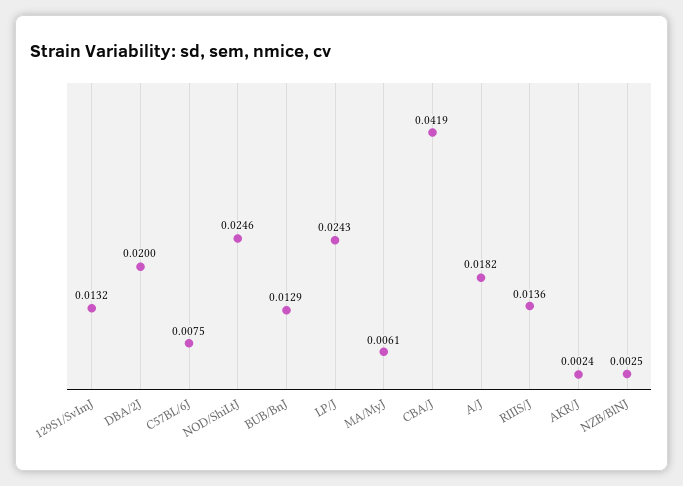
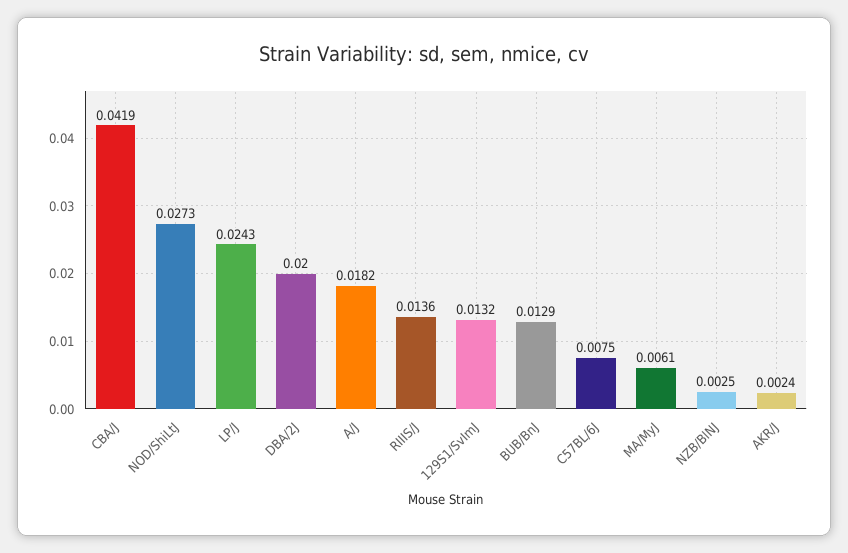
NOD/ShiLtJ: 0.0246 -> 0.0273

